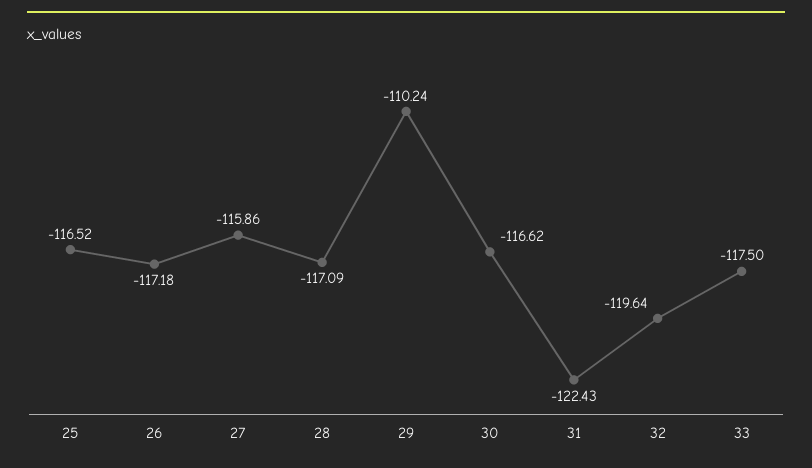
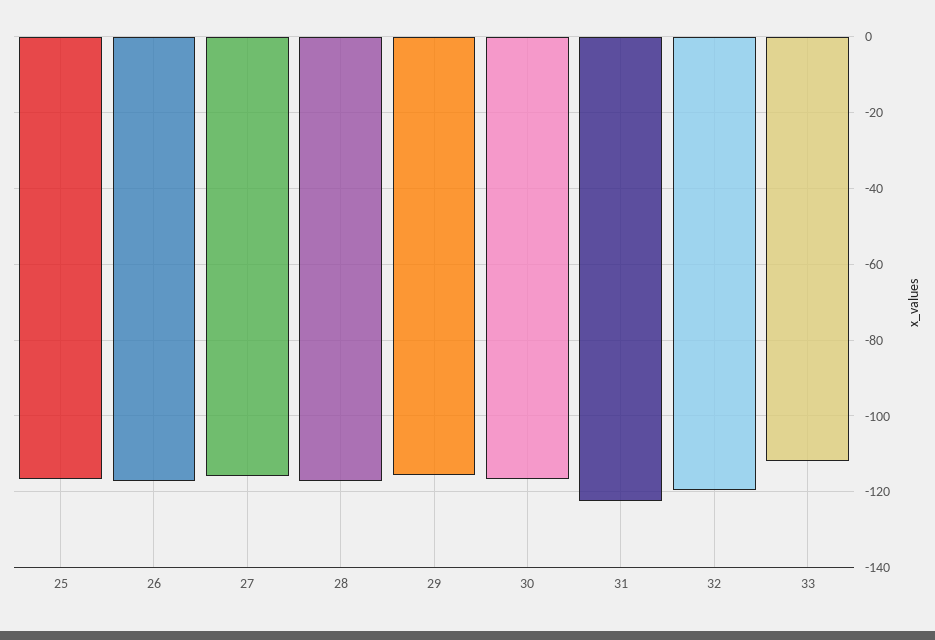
29: -110.24 -> -116
33: -117.5 -> -112

